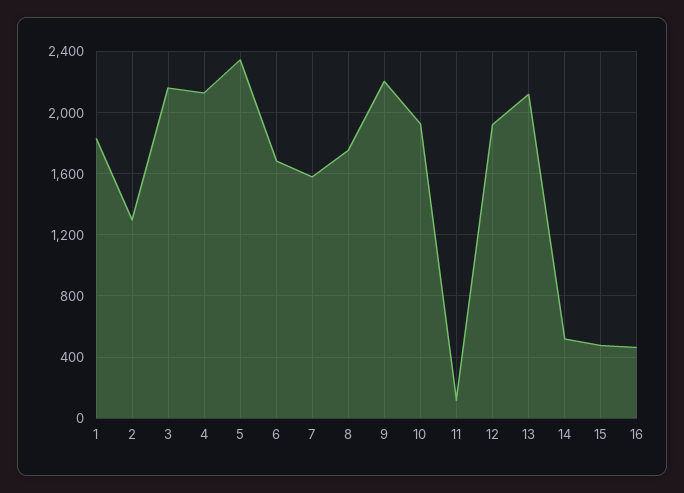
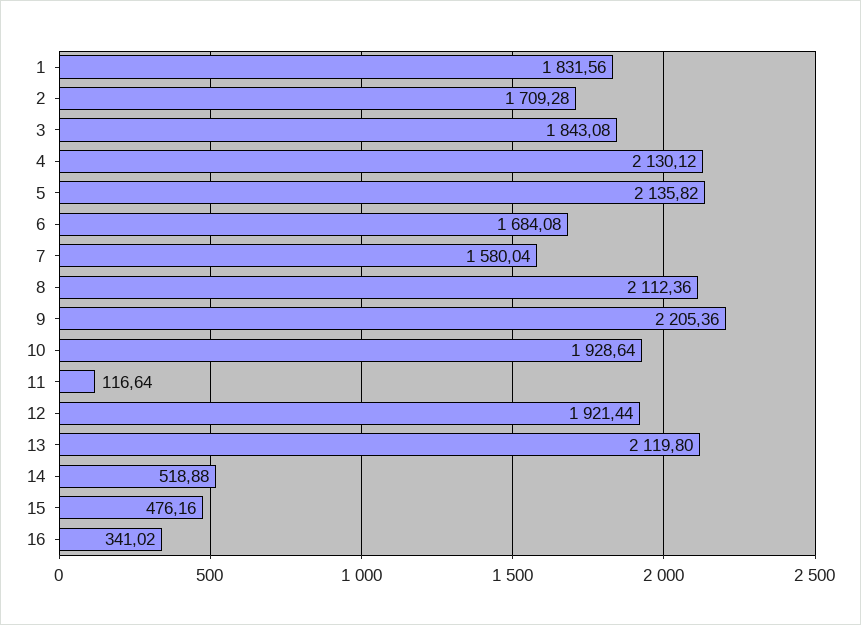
2: 1300 -> 1709.28
3: 2150 -> 1843.08
5: 2350 -> 2135.82
8: 1750 -> 2112.36
16: 450 -> 341.02

